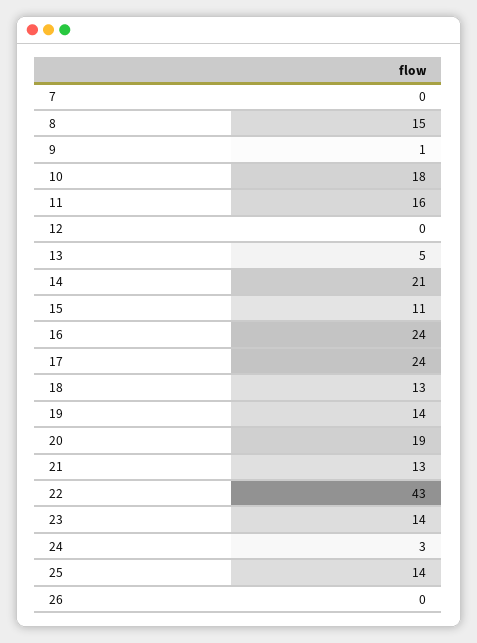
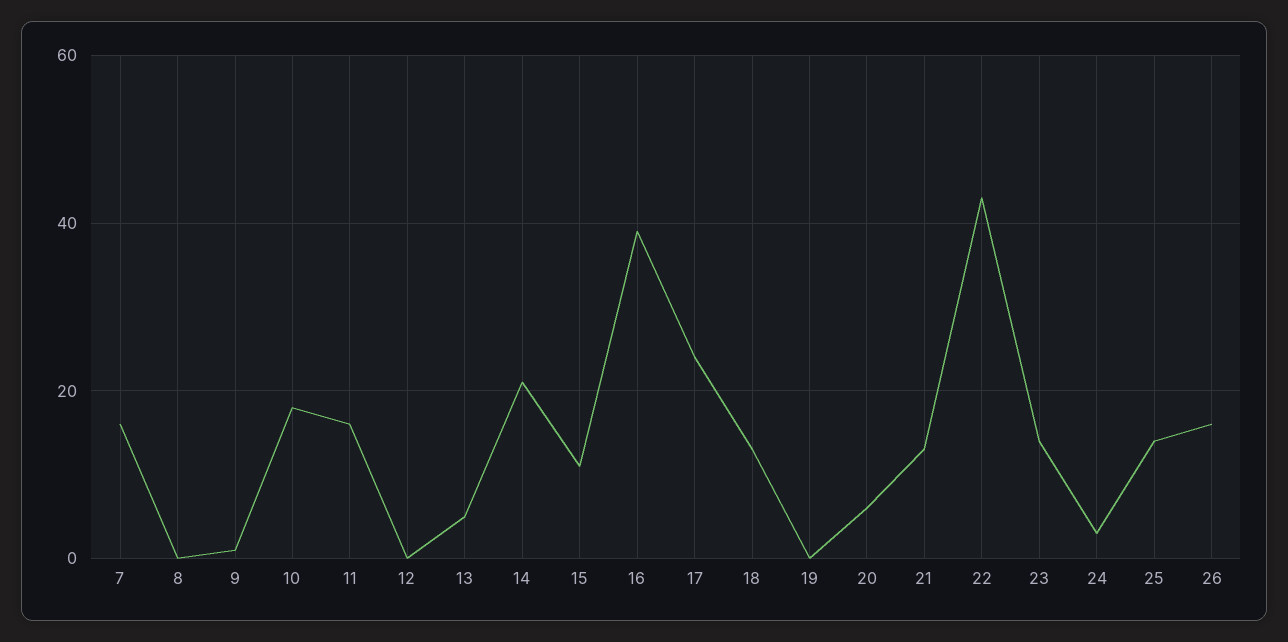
7: 0 -> 15
8: 15 -> 0
16: 24 -> 40
19: 14 -> 0
20: 19 -> 5
26: 0 -> 15

